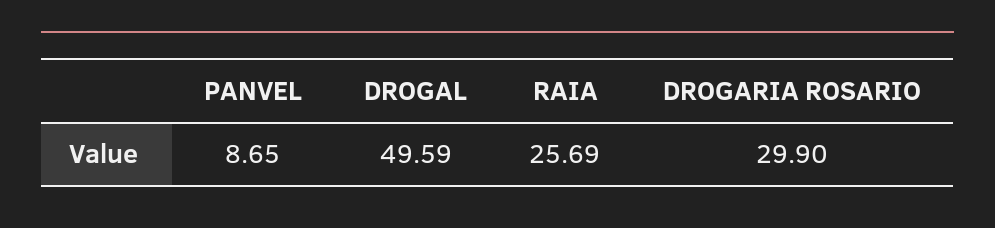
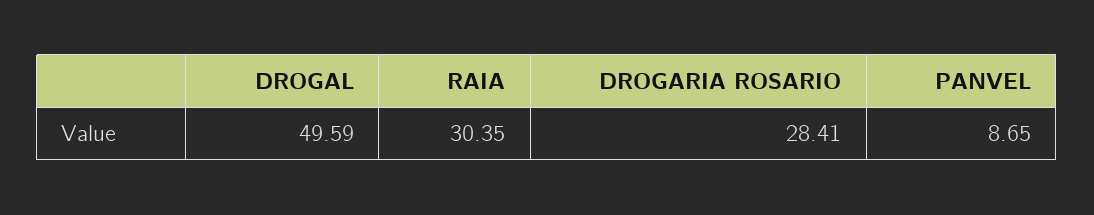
RAIA: 25.69 -> 30.35
DROGARIA ROSARIO: 29.9 -> 28.41

